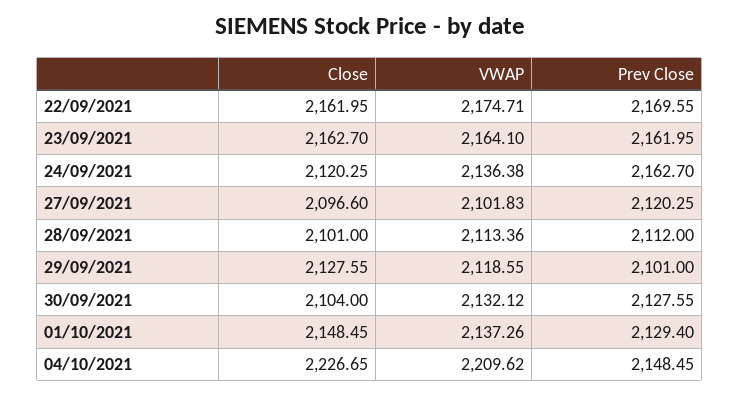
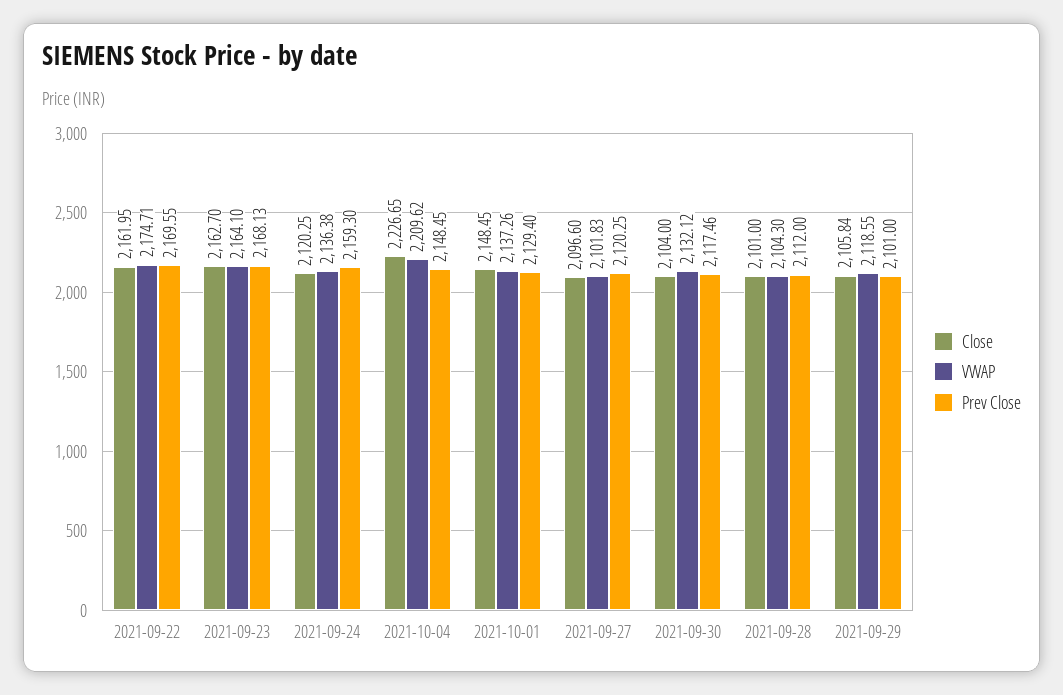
Prev Close, 23/09/2021: 2161.95 -> 2168.13
Prev Close, 24/09/2021: 2162.7 -> 2159.3
VWAP, 28/09/2021: 2113.36 -> 2104.3
Close, 29/09/2021: 2127.55 -> 2105.84
Prev Close, 30/09/2021: 2127.55 -> 2117.46

